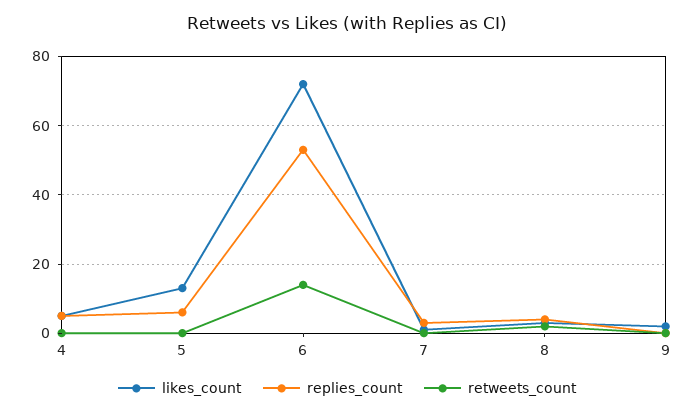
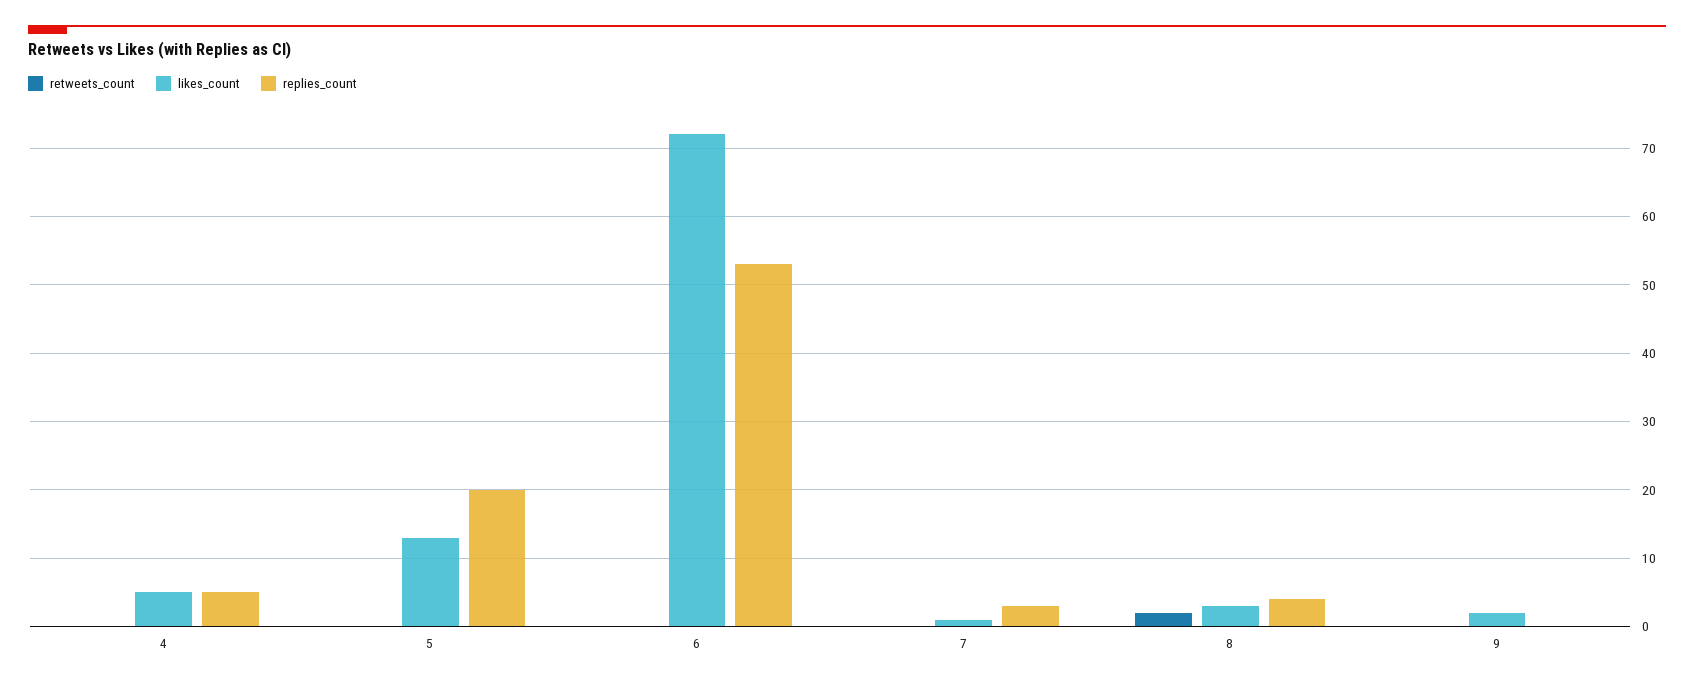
replies_count, 5: 5 -> 20
retweets_count, 6: 15 -> 0

